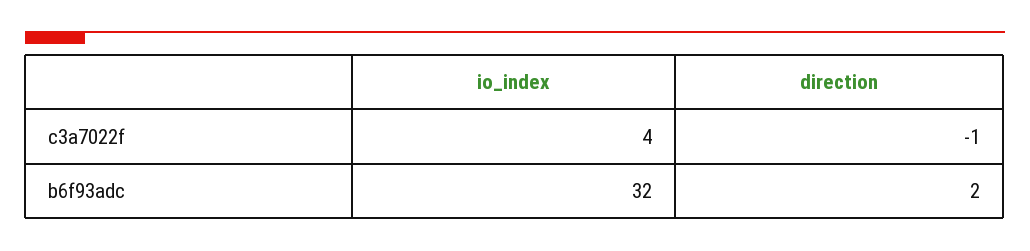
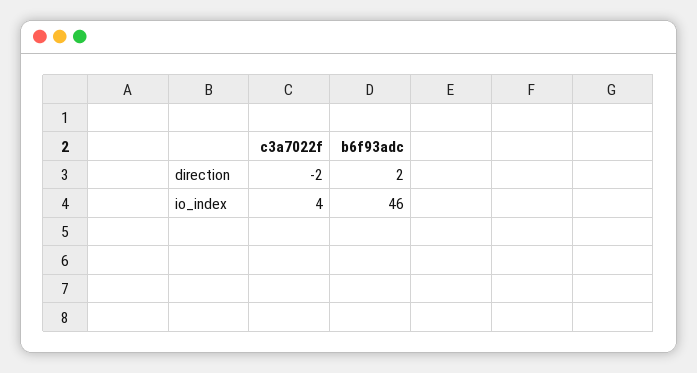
direction, c3a7022f: -1 -> -2
io_index, b6f93adc: 32 -> 46

